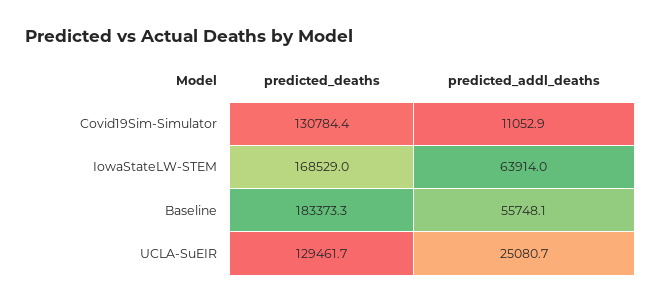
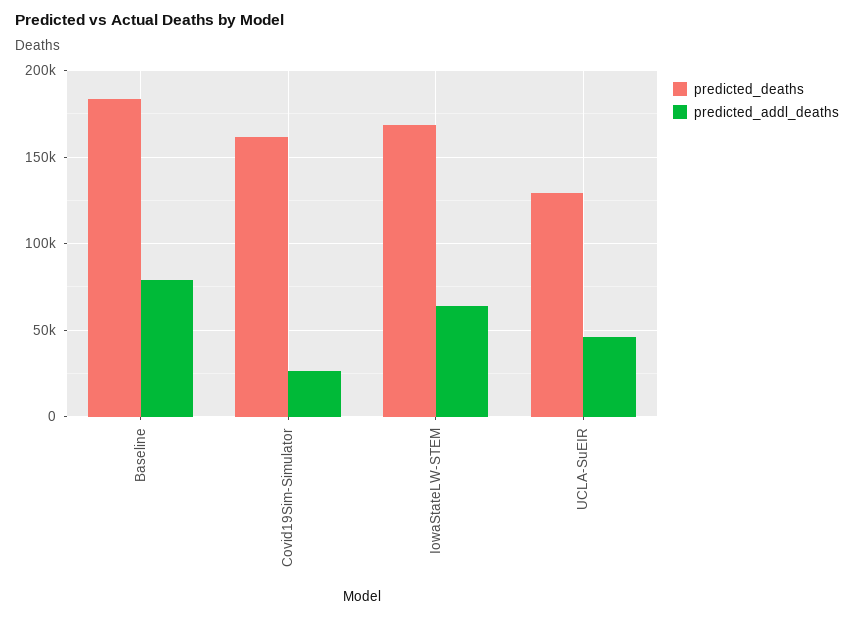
predicted_deaths, Covid19Sim-Simulator: 130784.4 -> 160000
predicted_addl_deaths, Covid19Sim-Simulator: 11052.9 -> 25000
predicted_addl_deaths, Baseline: 55748.1 -> 80000
predicted_addl_deaths, UCLA-SuEIR: 25080.7 -> 45000

